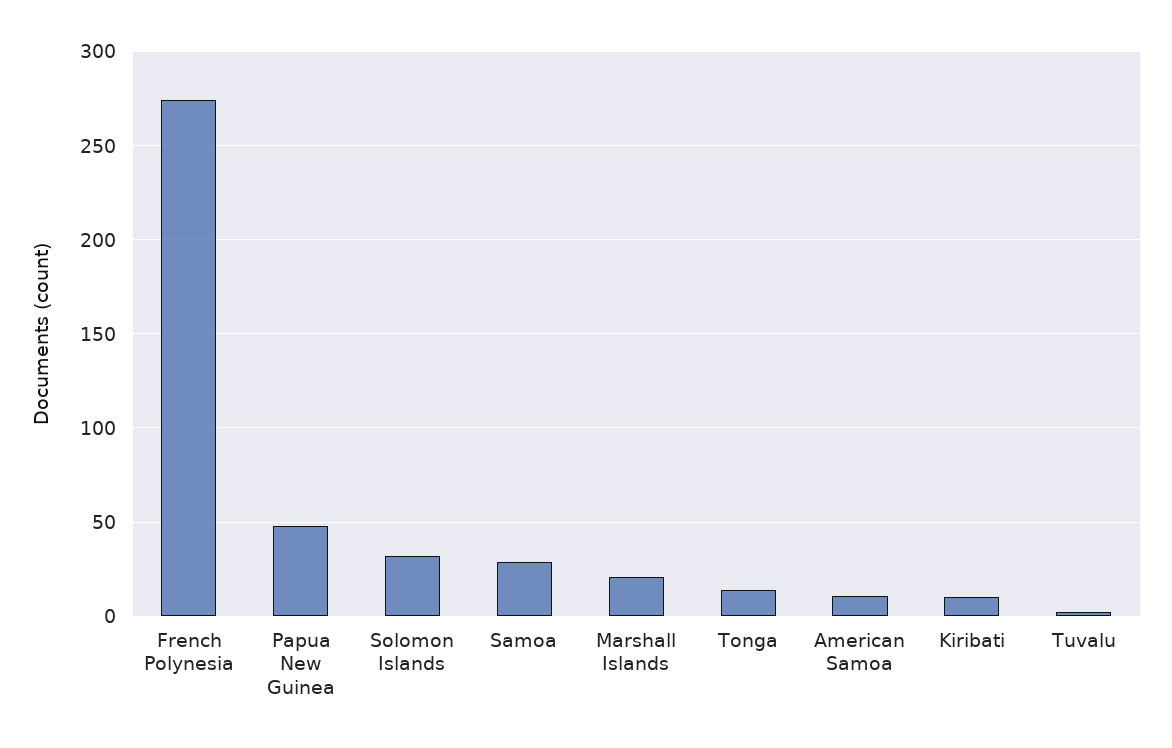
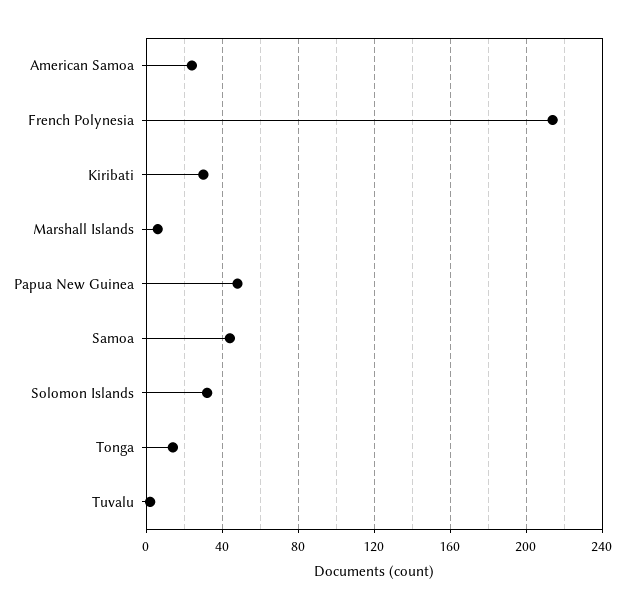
French Polynesia: 275 -> 215
Samoa: 30 -> 45
Marshall Islands: 20 -> 5
American Samoa: 10 -> 25
Kiribati: 10 -> 30

